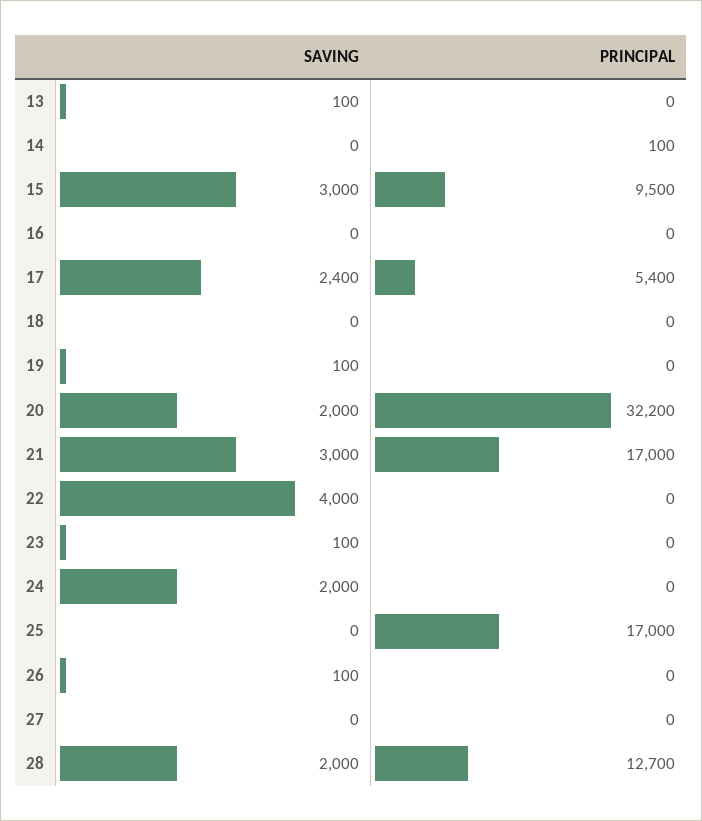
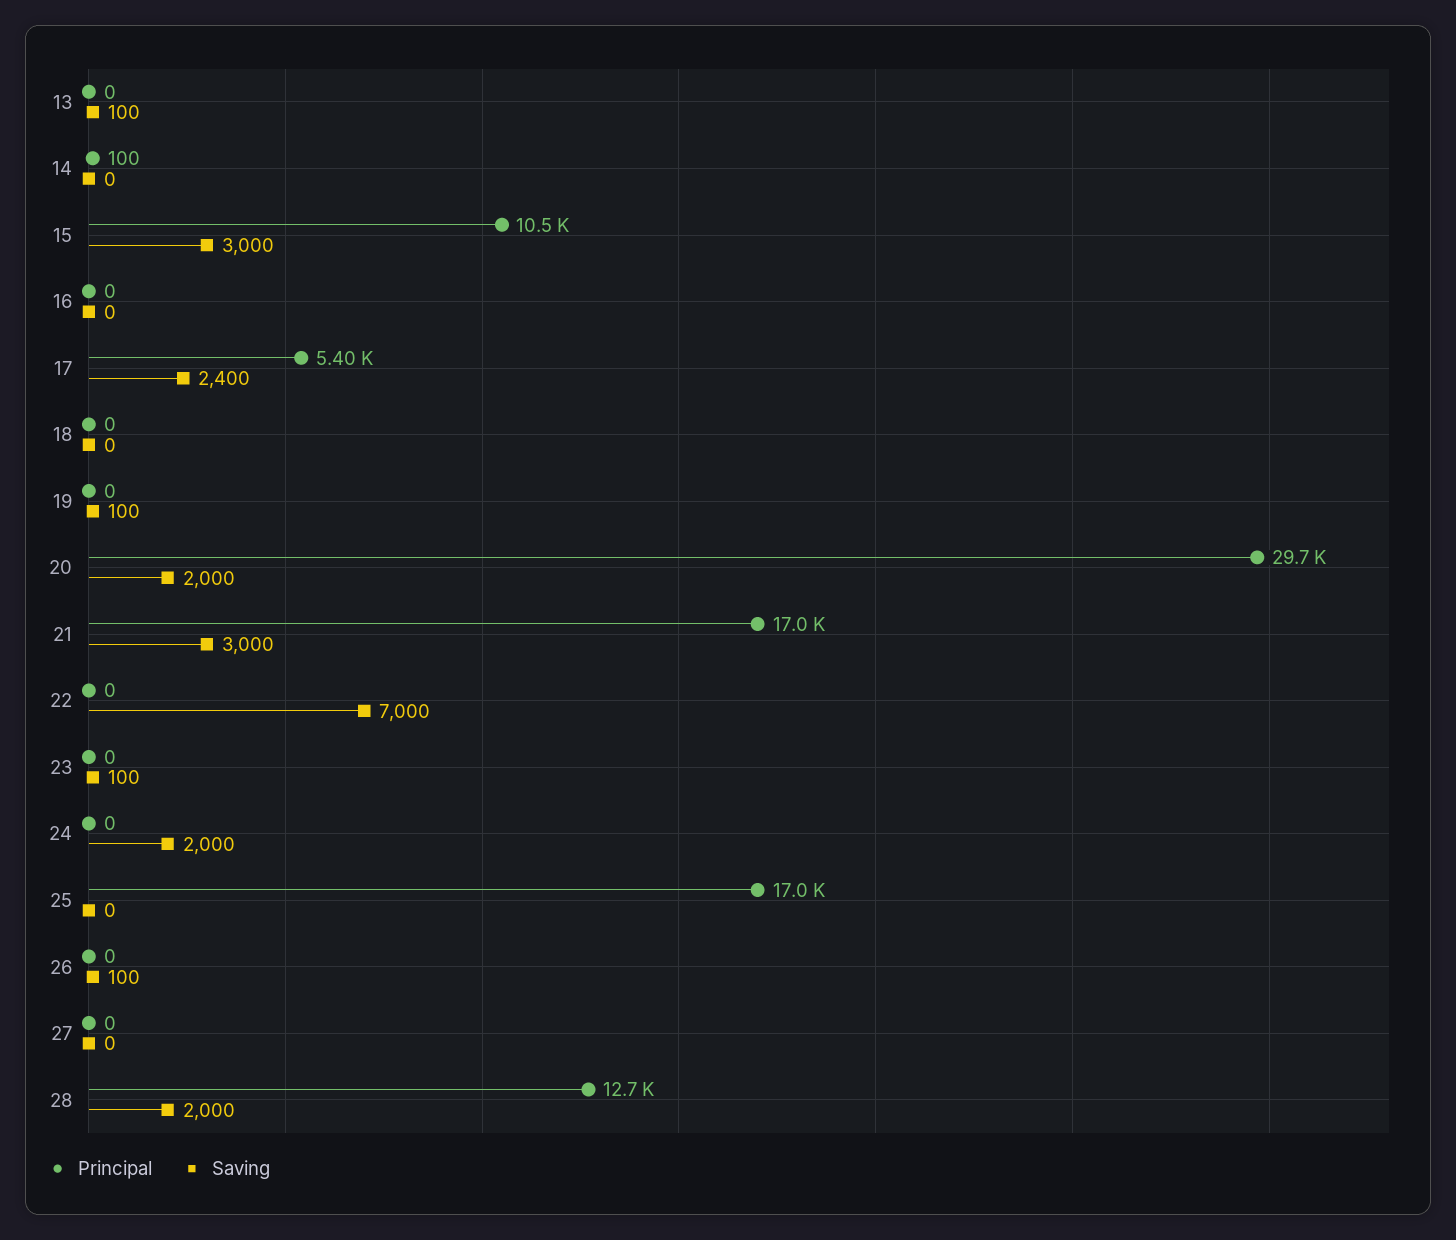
PRINCIPAL, 15: 9500 -> 10500
PRINCIPAL, 20: 32200 -> 29700
SAVING, 22: 4000 -> 7000

